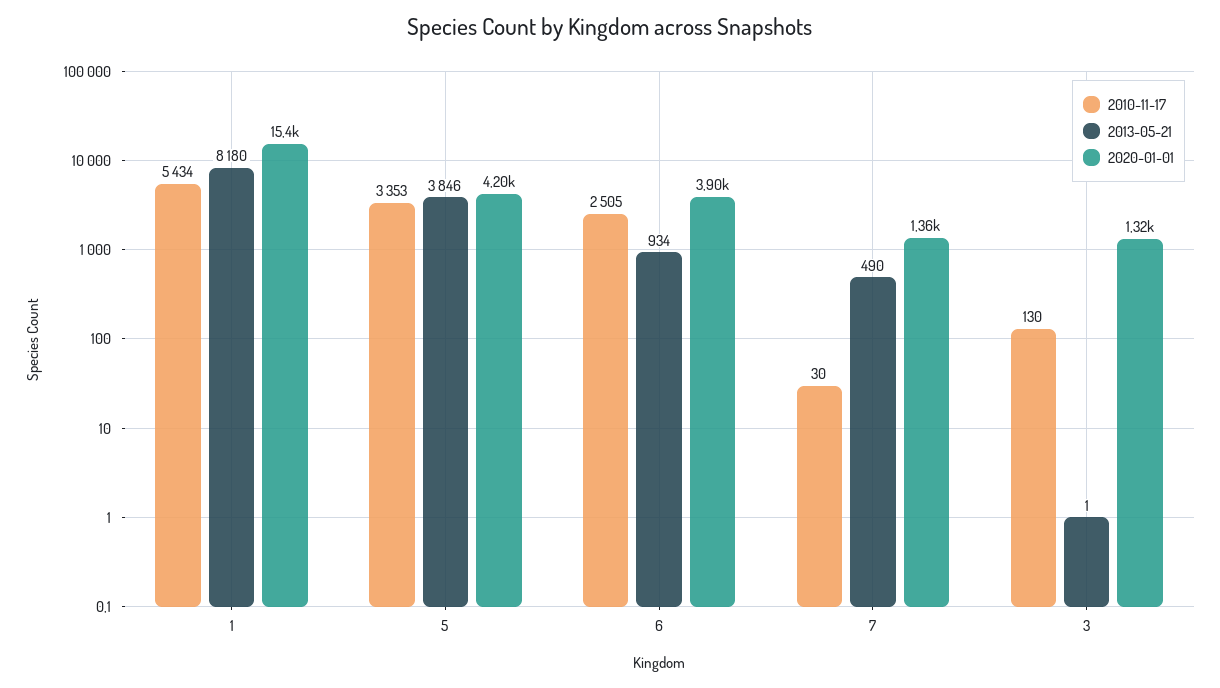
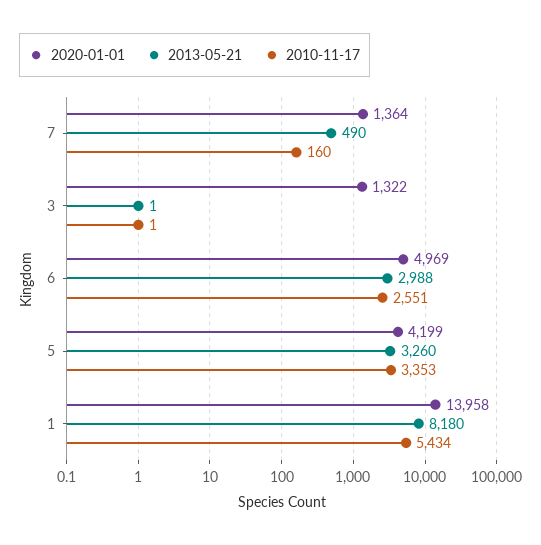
2020-01-01, 1: 15400 -> 13958
2013-05-21, 5: 3846 -> 3260
2010-11-17, 6: 2505 -> 2551
2013-05-21, 6: 934 -> 2988
2020-01-01, 6: 3900 -> 4969
2010-11-17, 7: 30 -> 160
2010-11-17, 3: 130 -> 1

